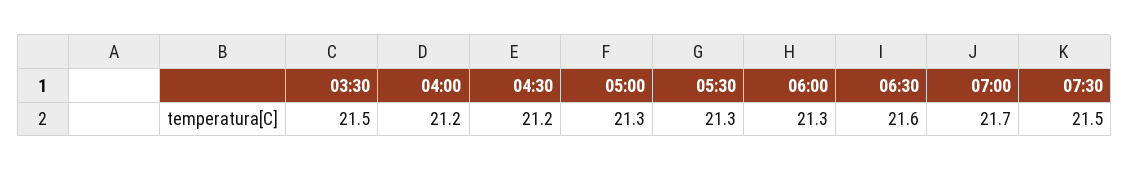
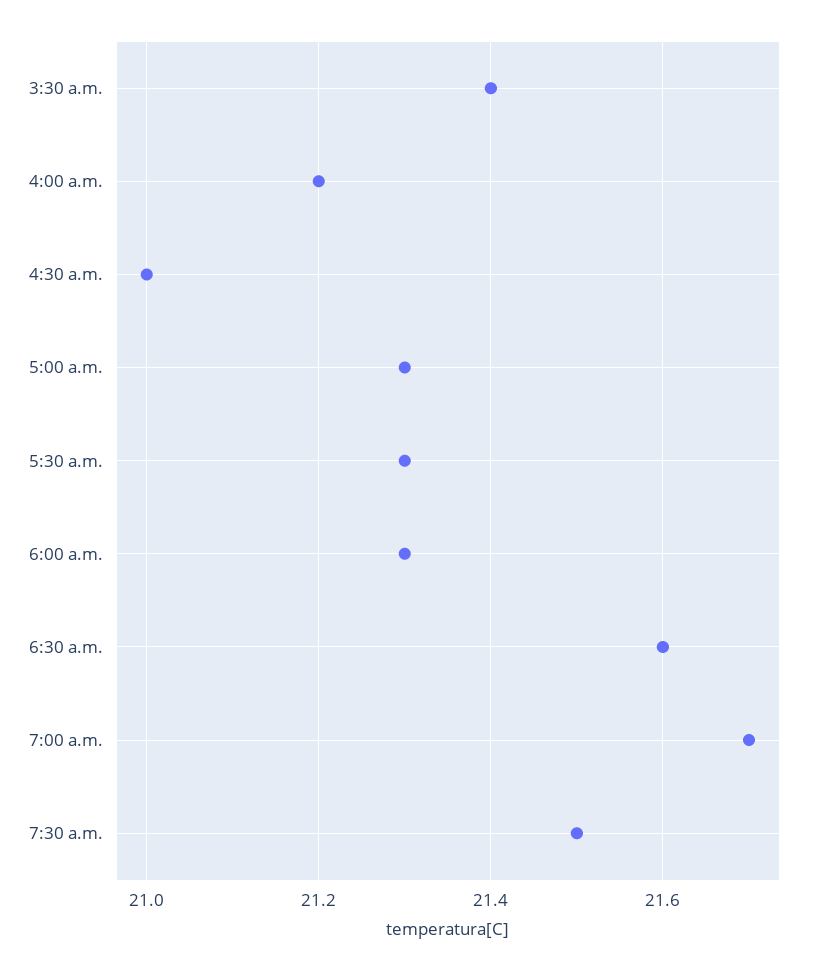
03:30: 21.5 -> 21.4
04:30: 21.2 -> 21

